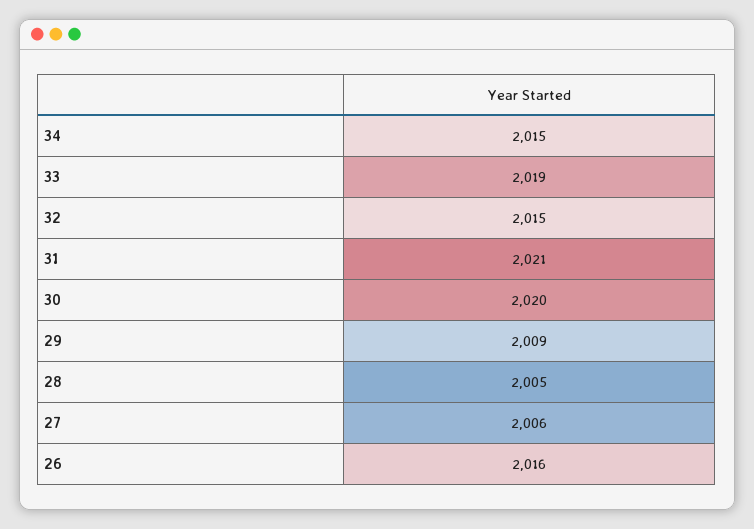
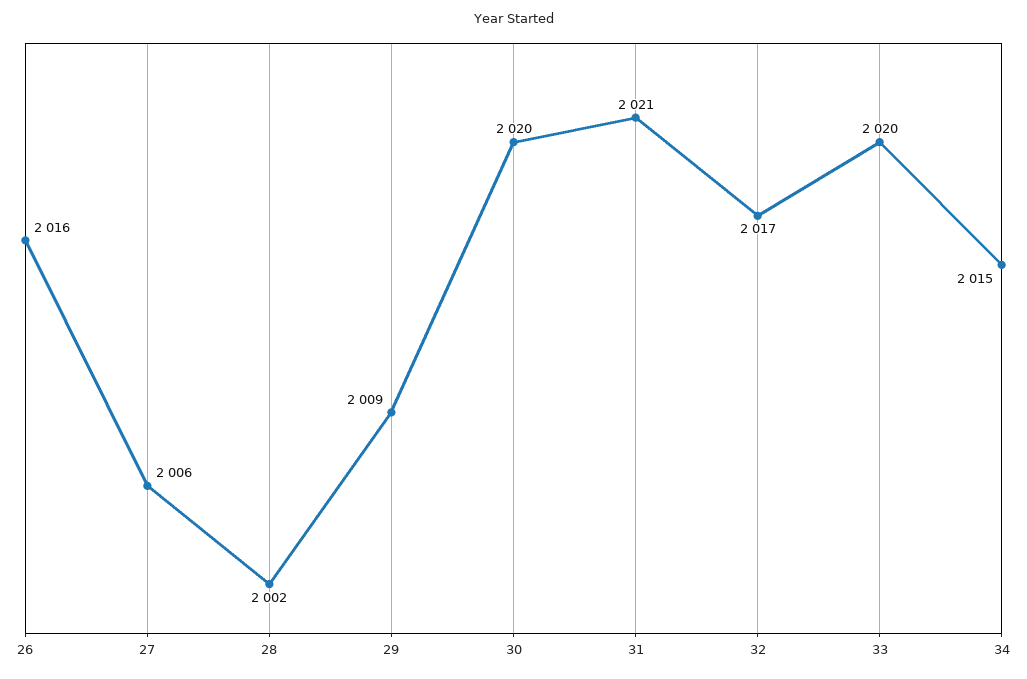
33: 2019 -> 2020
32: 2015 -> 2017
28: 2005 -> 2002

